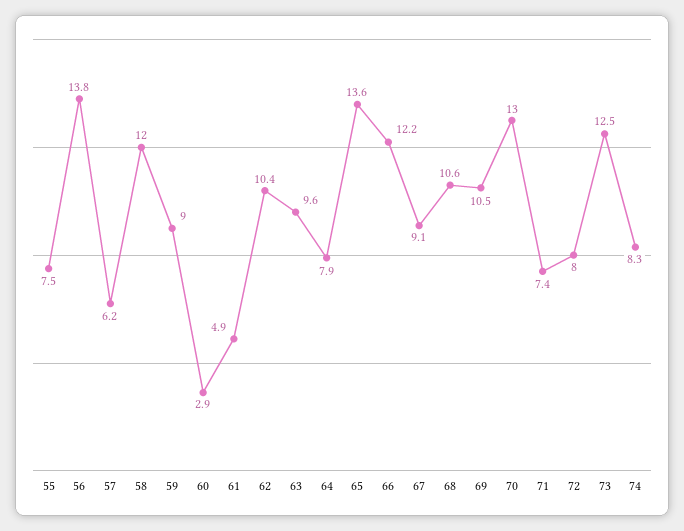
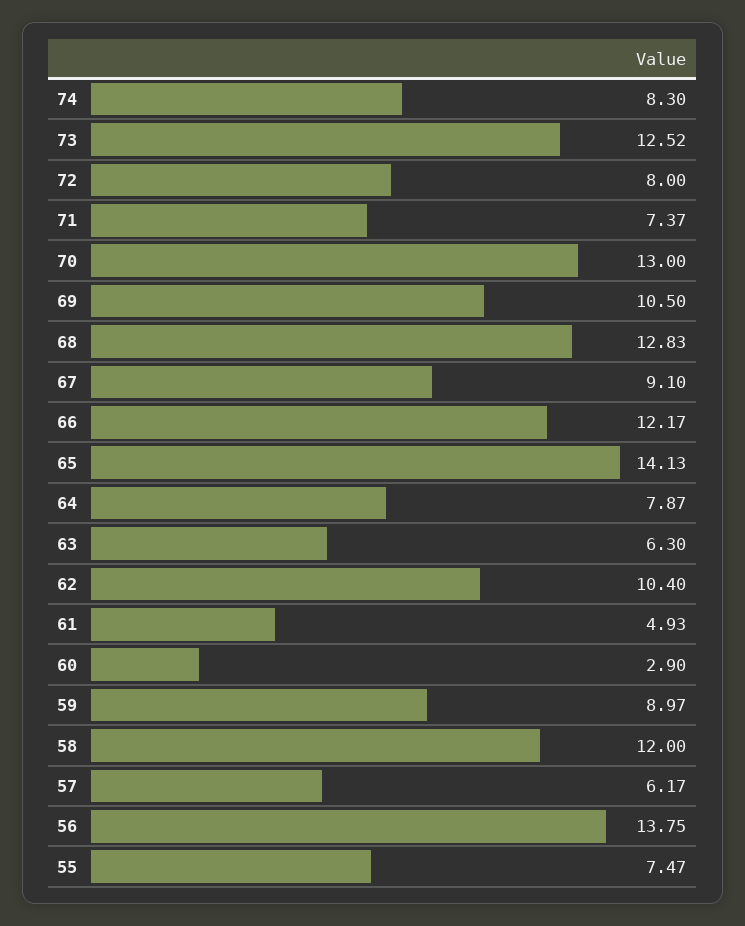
63: 9.6 -> 6.3
65: 13.6 -> 14.13
68: 10.6 -> 12.83

